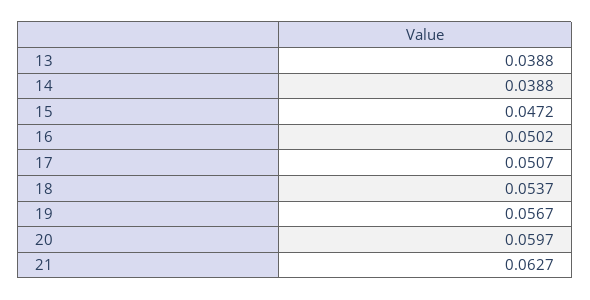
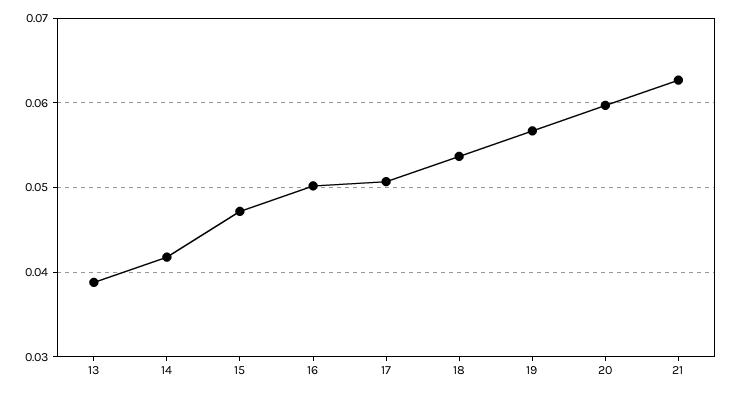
14: 0.0388 -> 0.042

